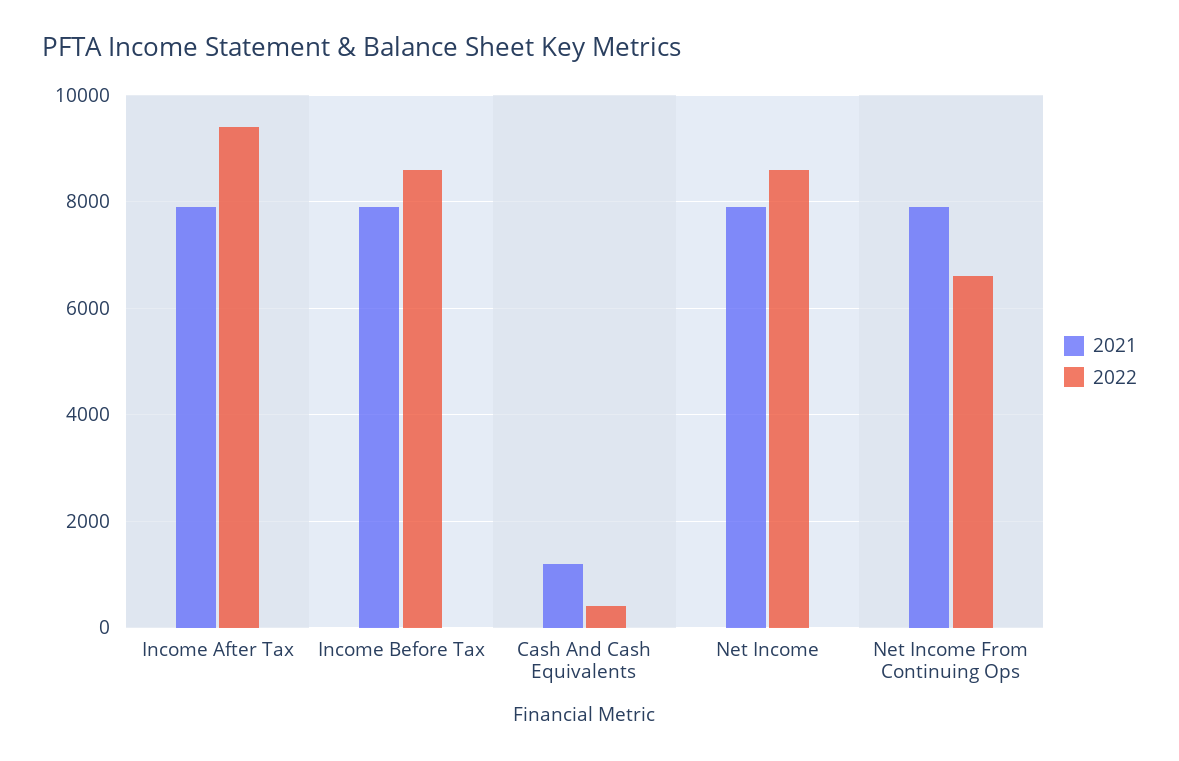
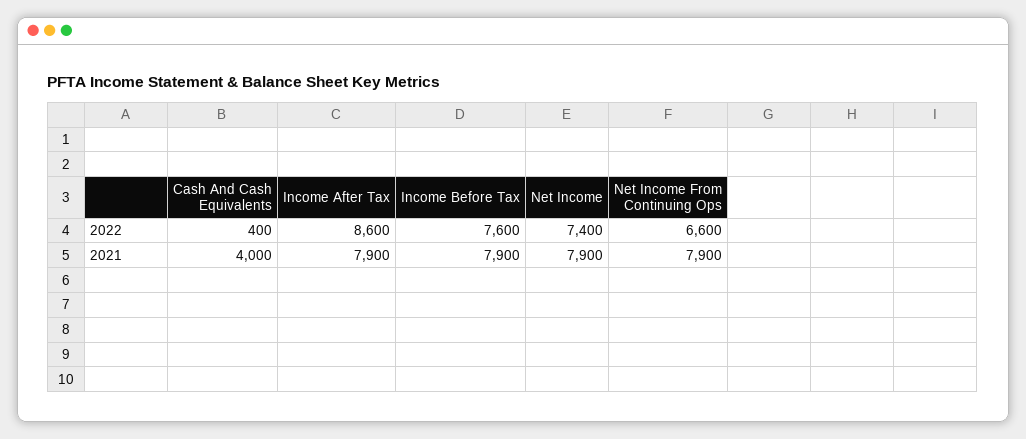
2022, Income After Tax: 9400 -> 8600
2022, Income Before Tax: 8600 -> 7600
2021, Cash And Cash Equivalents: 1200 -> 4000
2022, Net Income: 8600 -> 7400

